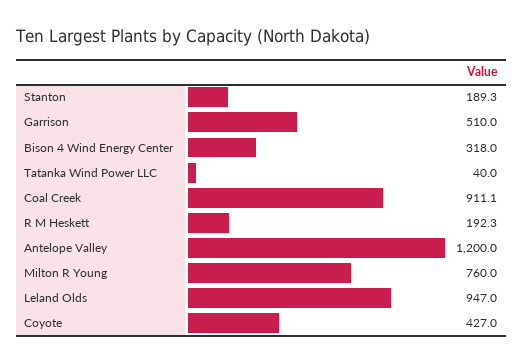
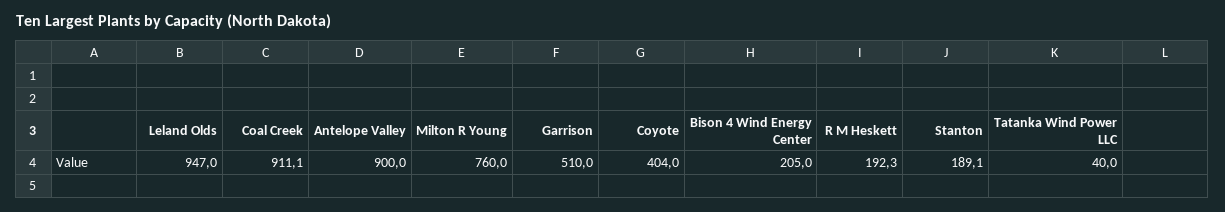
Stanton: 189.3 -> 189.1
Bison 4 Wind Energy Center: 318 -> 205
Antelope Valley: 1200 -> 900
Coyote: 427 -> 404

